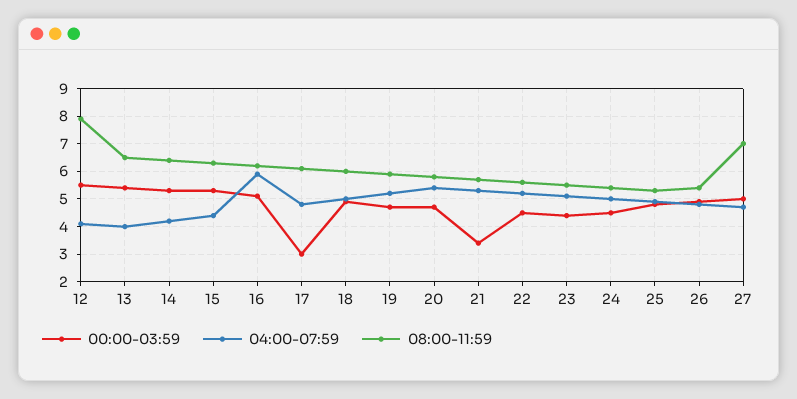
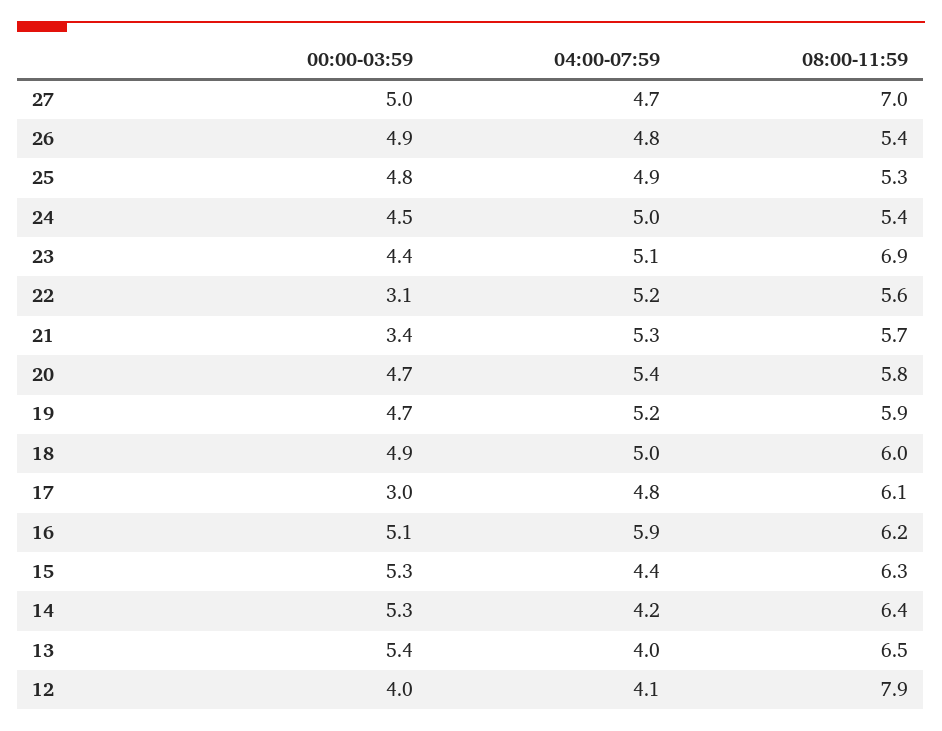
00:00-03:59, 12: 5.5 -> 4
00:00-03:59, 22: 4.5 -> 3.1
08:00-11:59, 23: 5.5 -> 6.9

